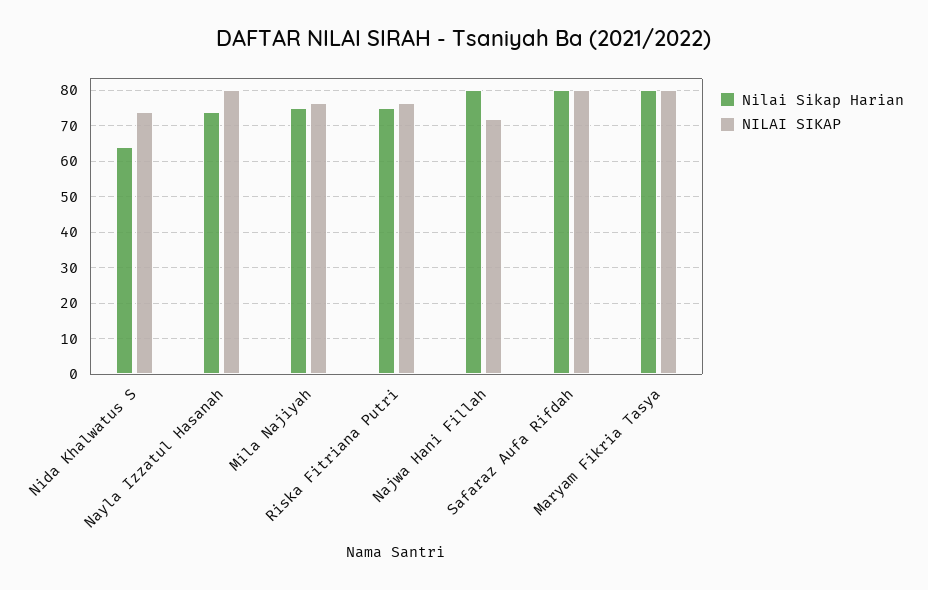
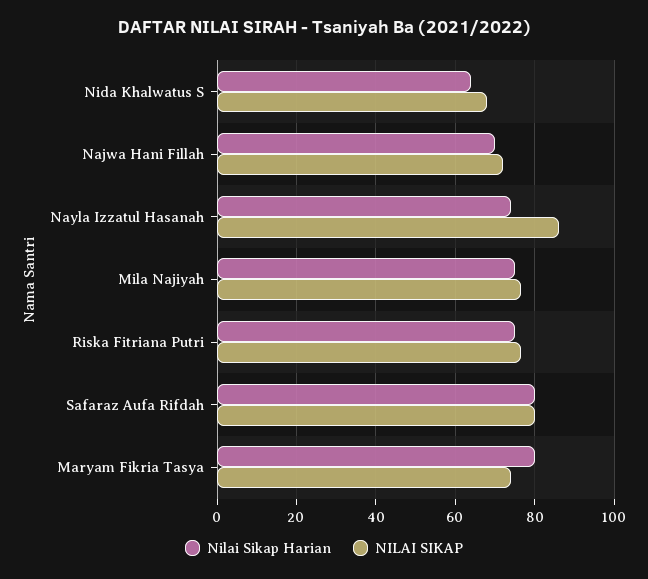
NILAI SIKAP, Nida Khalwatus S: 74 -> 68
NILAI SIKAP, Nayla Izzatul Hasanah: 80 -> 86
Nilai Sikap Harian, Najwa Hani Fillah: 80 -> 70
NILAI SIKAP, Maryam Fikria Tasya: 80 -> 74

